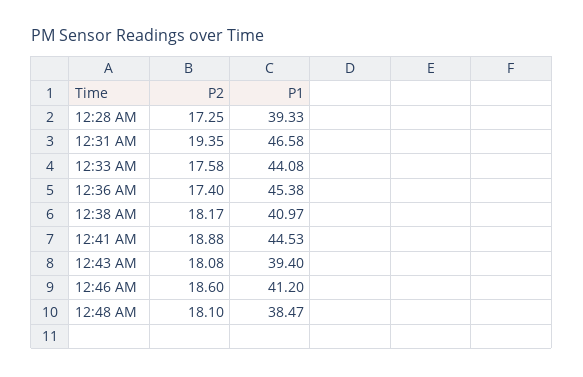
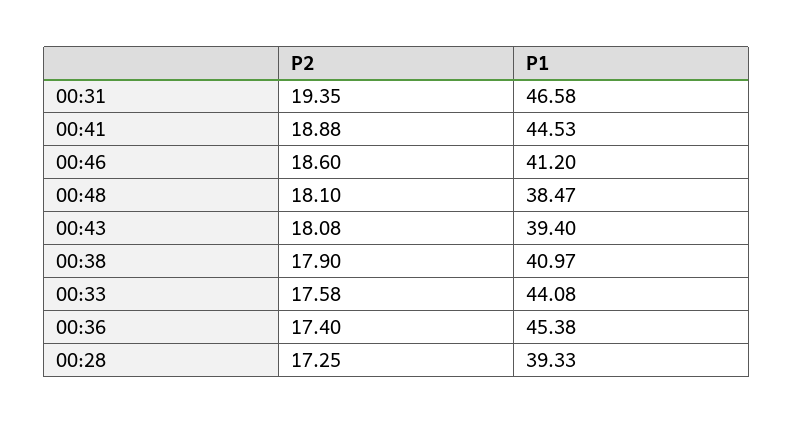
P2, 12:38 AM: 18.17 -> 17.9

